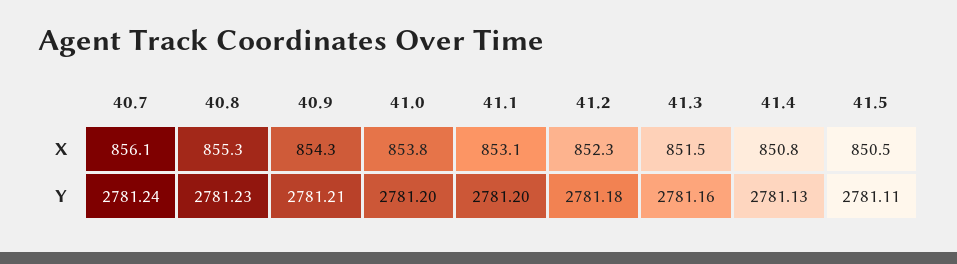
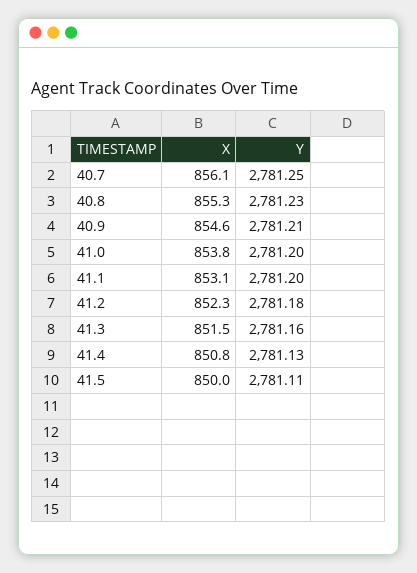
40.9, X: 854.3 -> 854.6
41.5, X: 850.5 -> 850
40.7, Y: 2781.24 -> 2781.25

